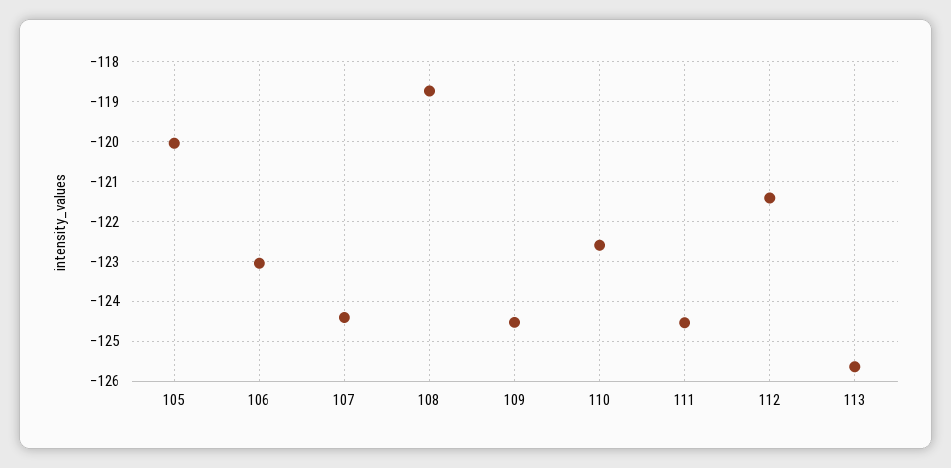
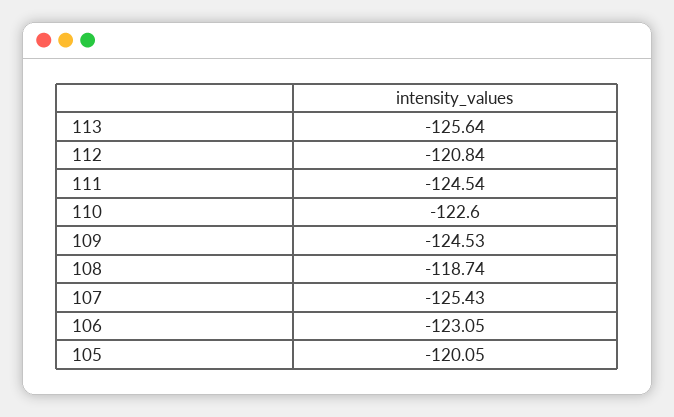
107: -124.4 -> -125.43
112: -121.4 -> -120.84

